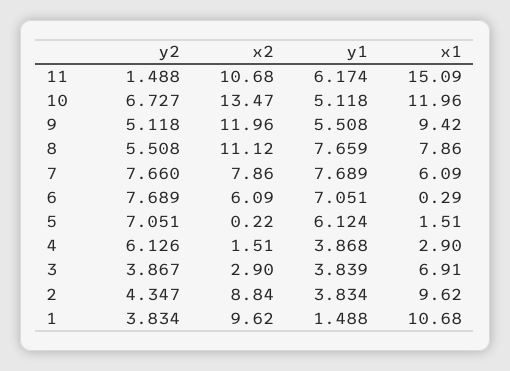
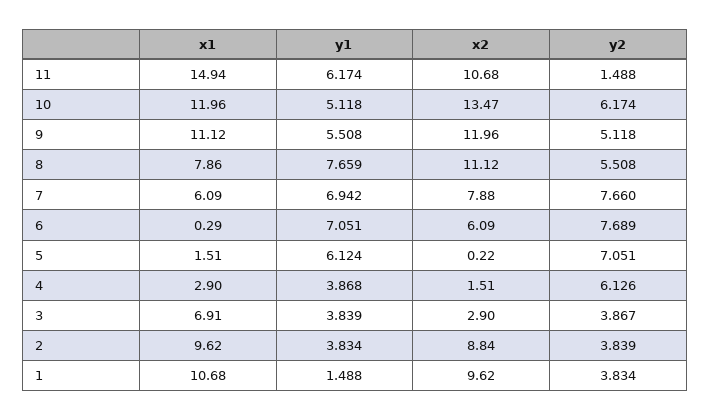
x1, 11: 15.09 -> 14.94
y2, 10: 6.727 -> 6.174
x1, 9: 9.42 -> 11.12
x2, 7: 7.86 -> 7.88
y1, 7: 7.689 -> 6.942
y2, 2: 4.347 -> 3.839

